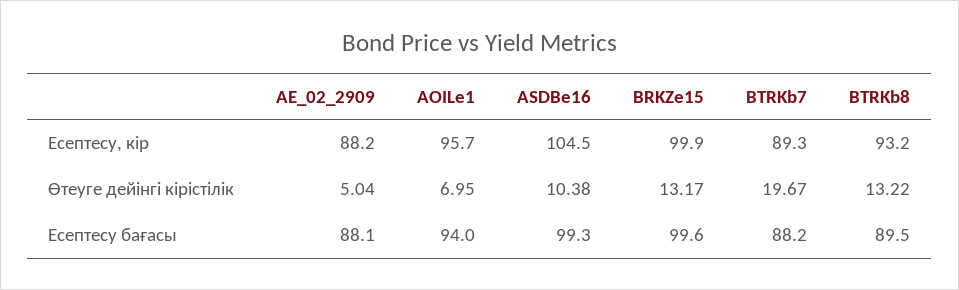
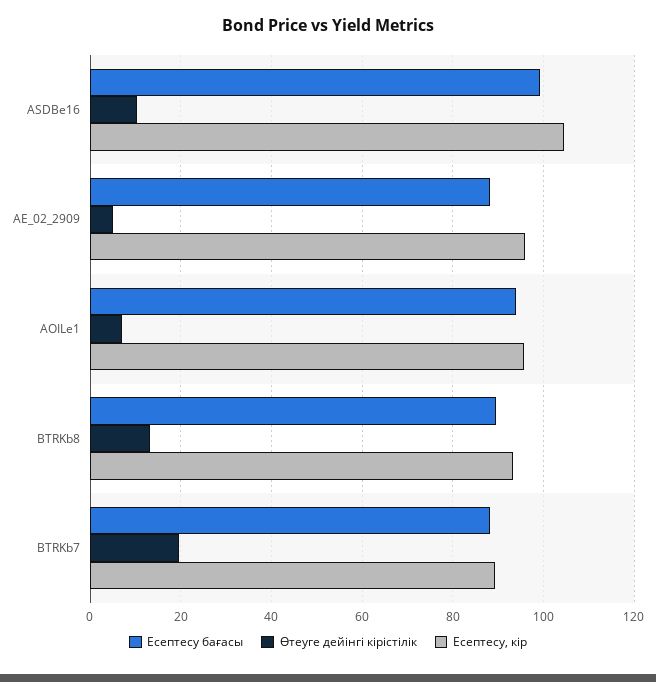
Есептесу, кір, AE_02_2909: 88.2 -> 96
Есептесу, кір, BRKZe15: 99.9 -> none
Өтеуге дейінгі кірістілік, BRKZe15: 13.17 -> none
Есептесу бағасы, BRKZe15: 99.6 -> none

